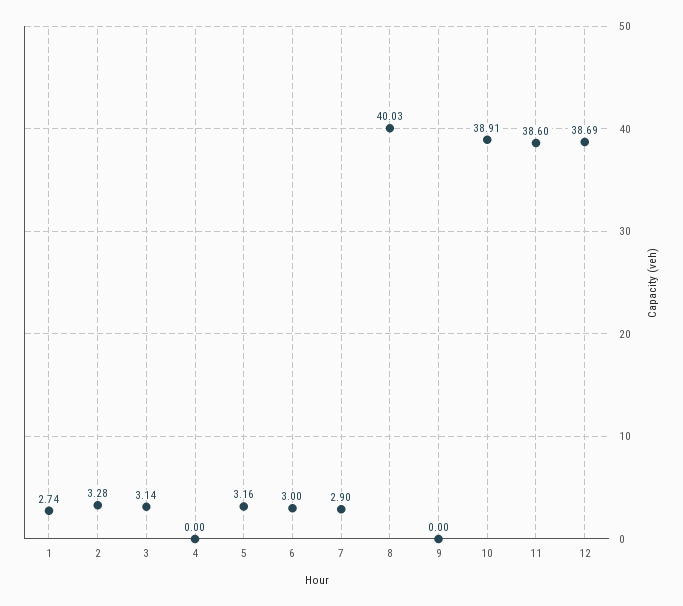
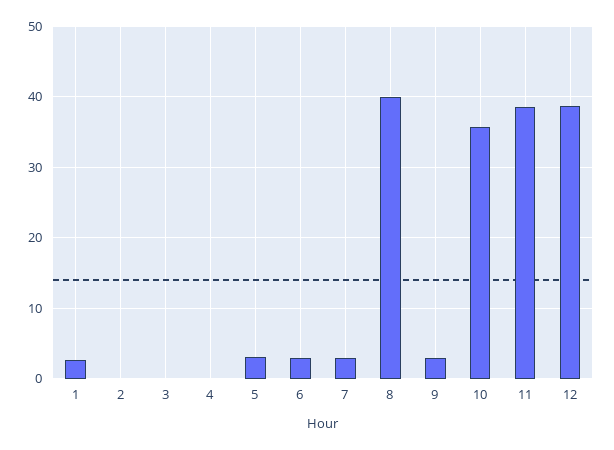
2: 3.28 -> 0
3: 3.14 -> 0
9: 0 -> 3
10: 38.91 -> 36

